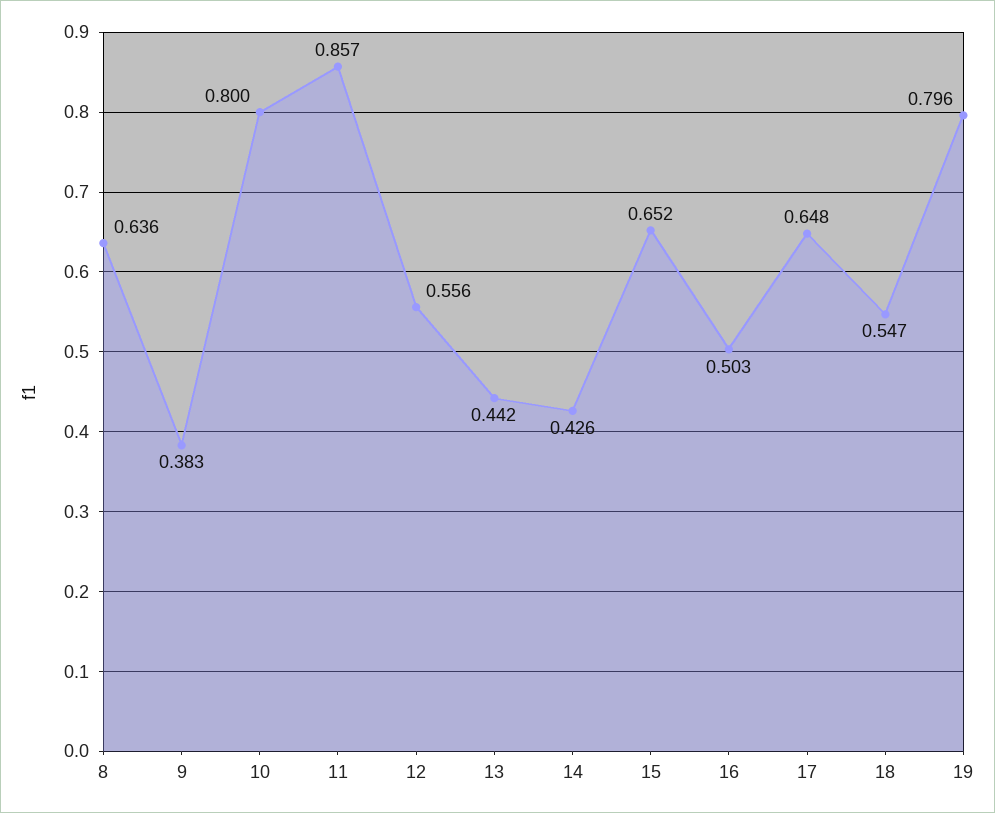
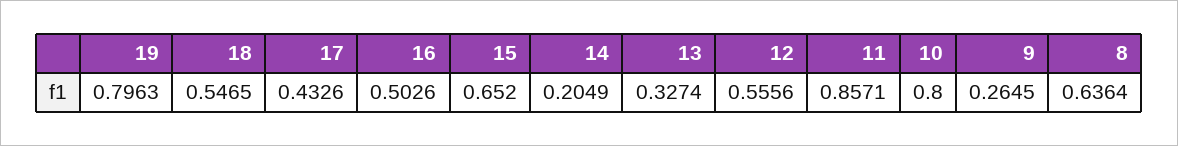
9: 0.383 -> 0.2645
13: 0.442 -> 0.3274
14: 0.426 -> 0.2049
17: 0.648 -> 0.4326

